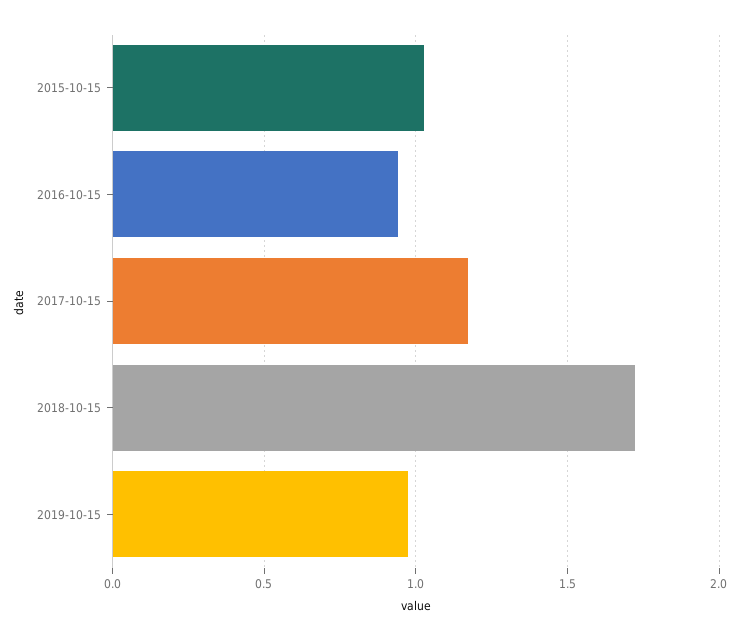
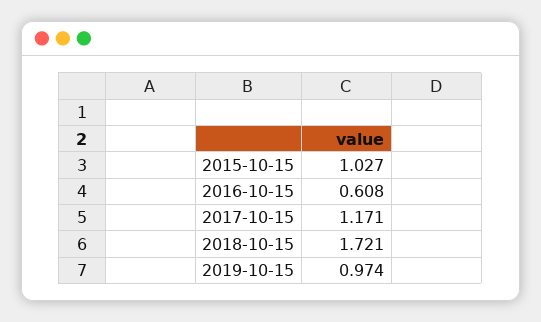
2016-10-15: 0.95 -> 0.608

